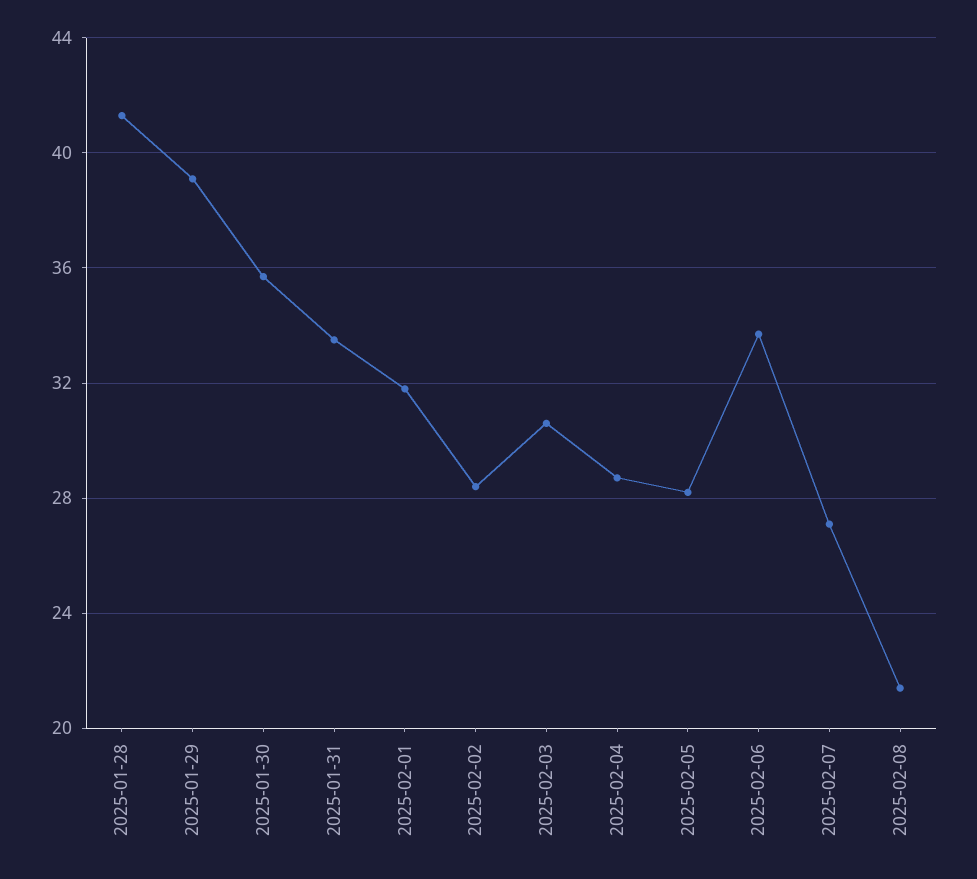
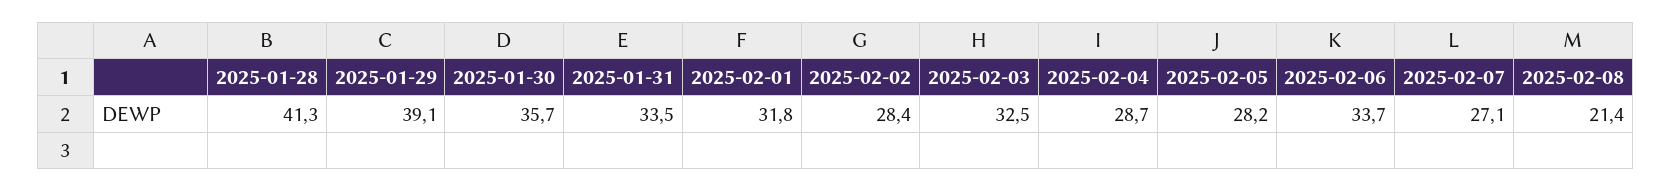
2025-02-03: 30.5 -> 32.5

